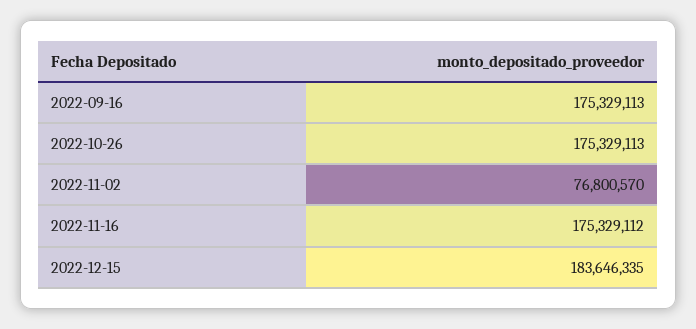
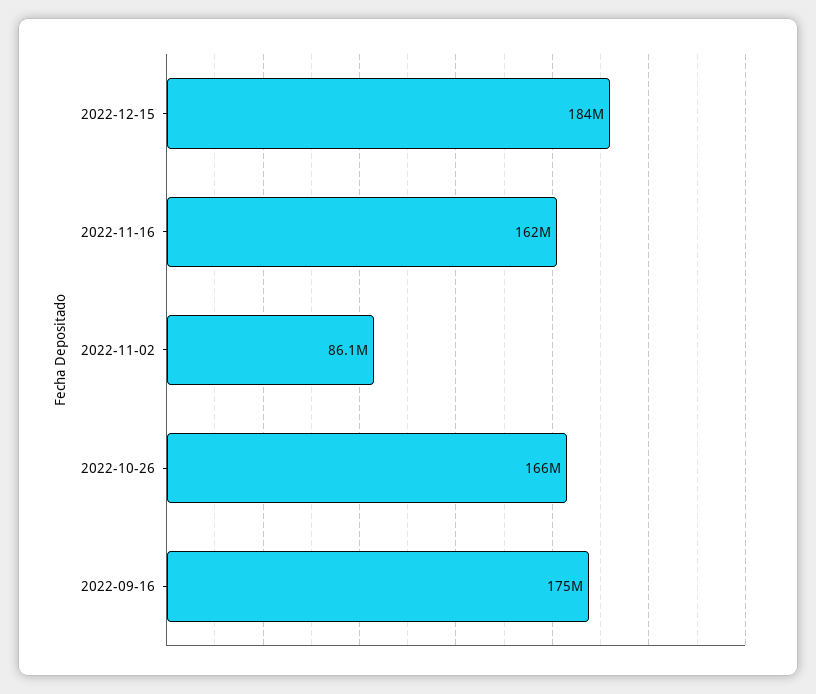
2022-10-26: 175329113 -> 166000000
2022-11-02: 76800570 -> 86100000
2022-11-16: 175329112 -> 162000000

